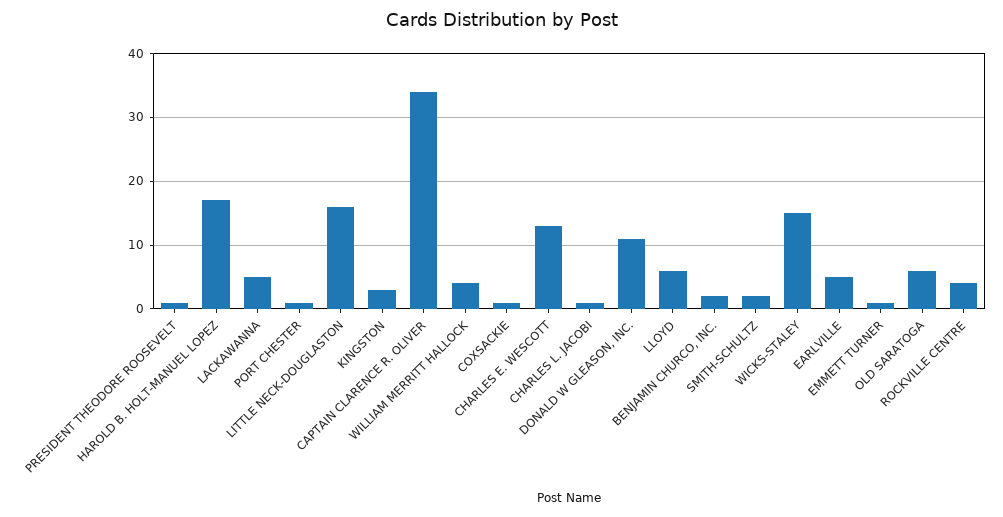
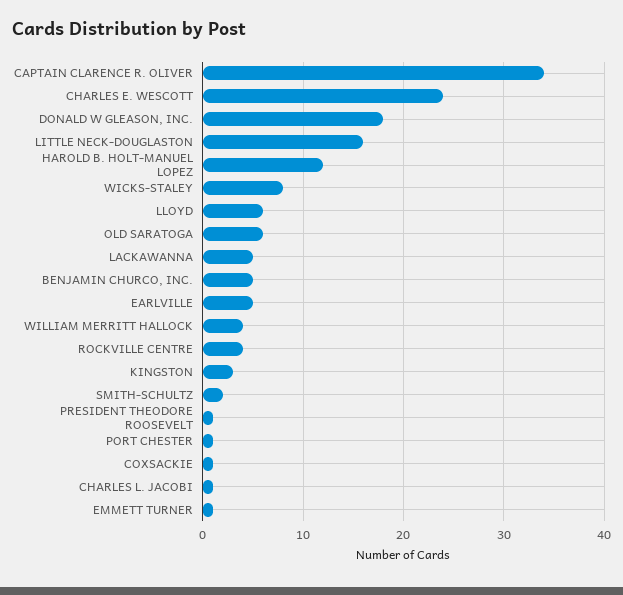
HAROLD B. HOLT-MANUEL LOPEZ: 17 -> 12
CHARLES E. WESCOTT: 13 -> 24
DONALD W GLEASON, INC.: 11 -> 18
BENJAMIN CHURCO, INC.: 2 -> 5
WICKS-STALEY: 15 -> 8

